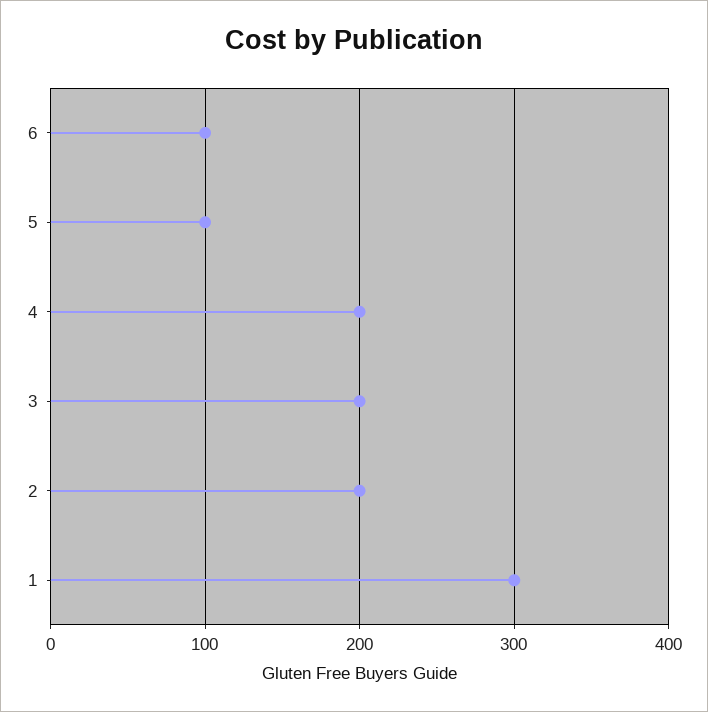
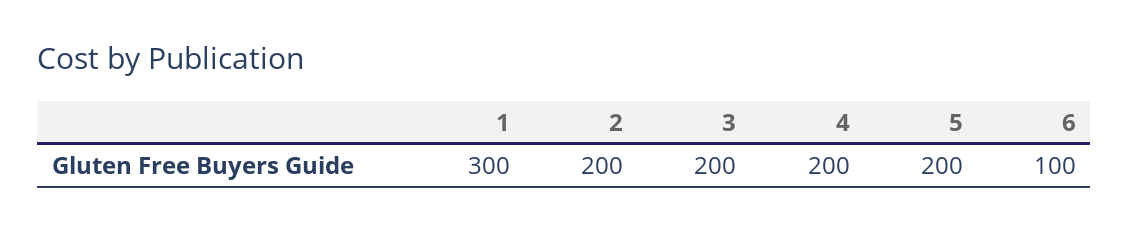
5: 100 -> 200

